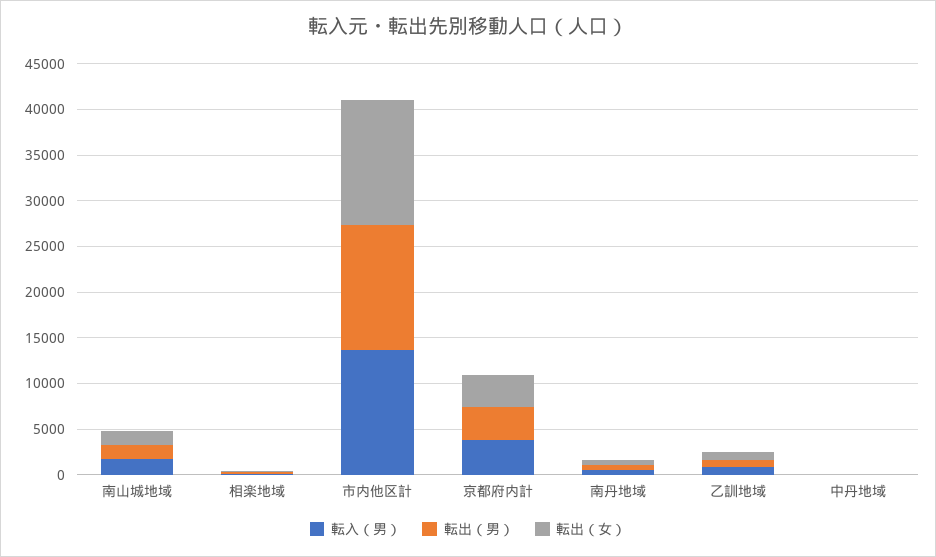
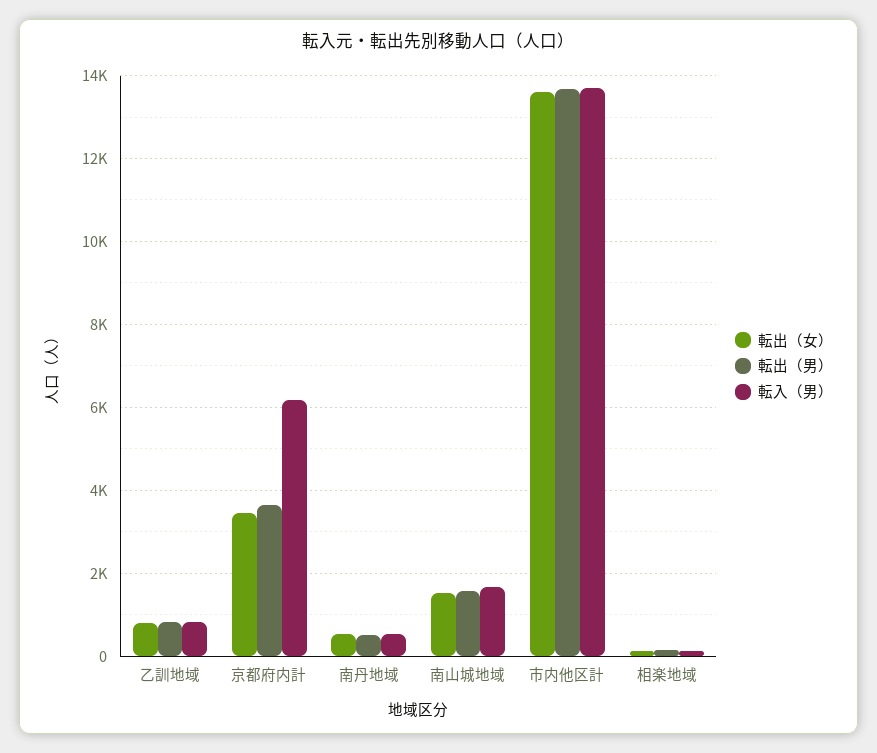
転入（男）, 京都府内計: 4000 -> 6200
転入（男）, 中丹地域: 0 -> none
転出（男）, 中丹地域: 0 -> none
転出（女）, 中丹地域: 0 -> none

